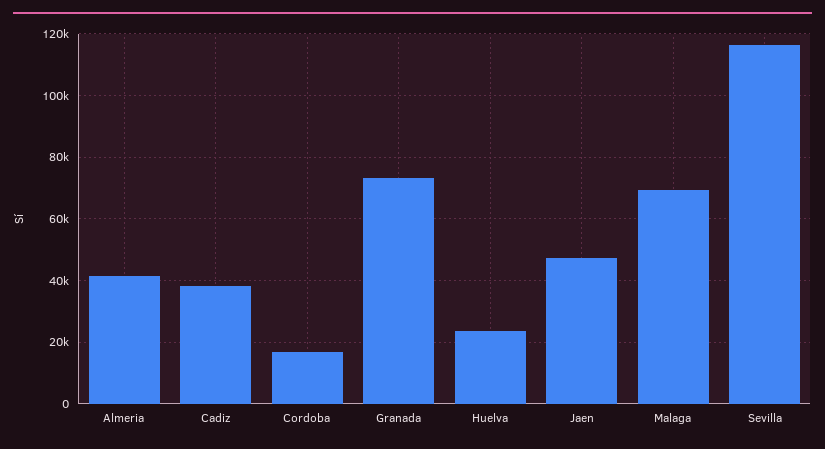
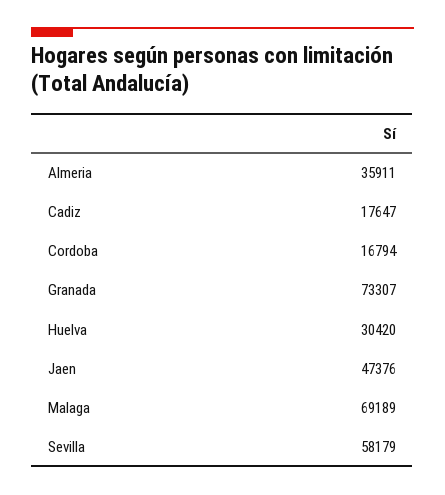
Almeria: 42000 -> 35911
Cadiz: 38000 -> 17647
Huelva: 24000 -> 30420
Sevilla: 116000 -> 58179

